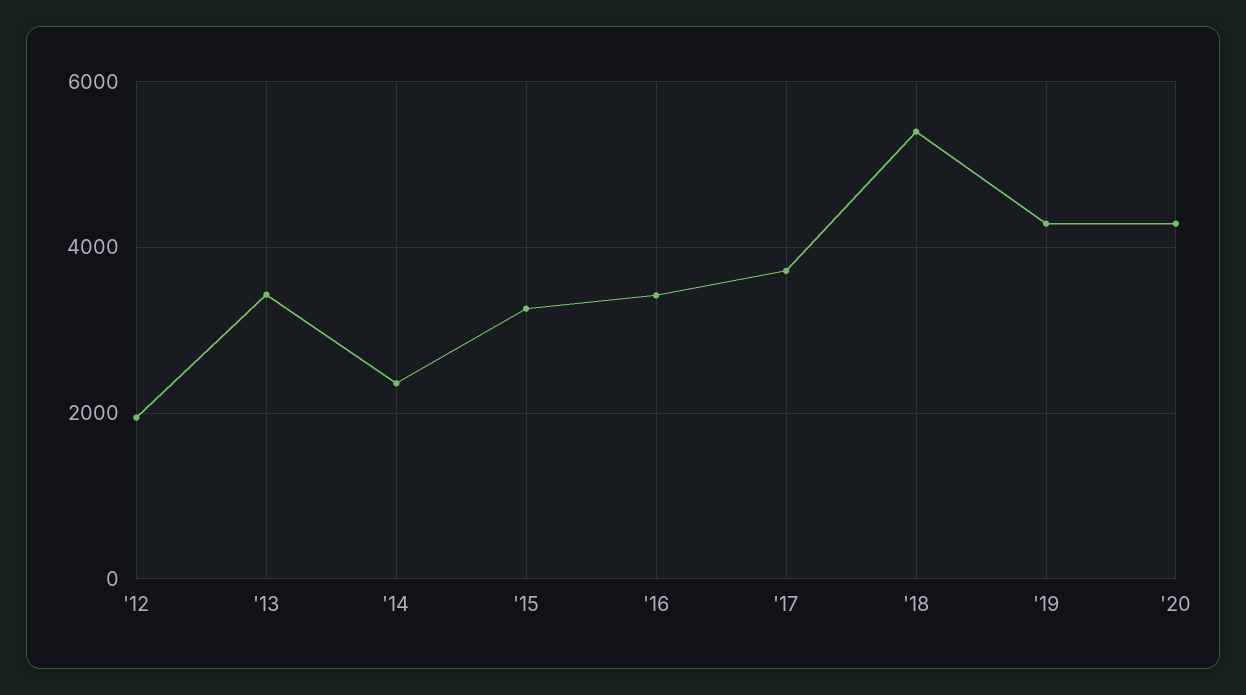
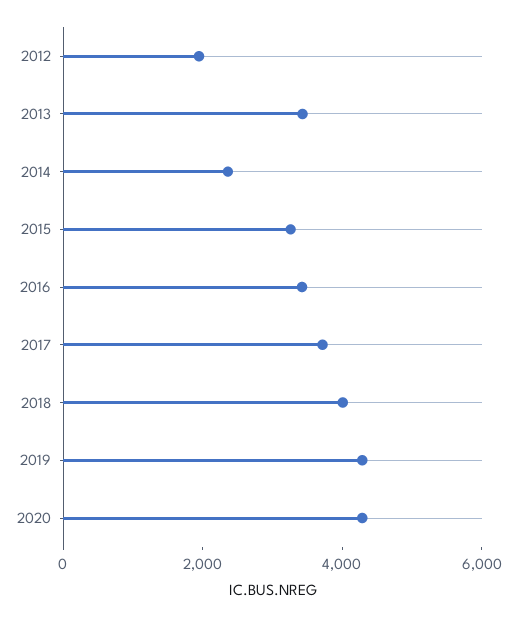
'18: 5400 -> 4000

